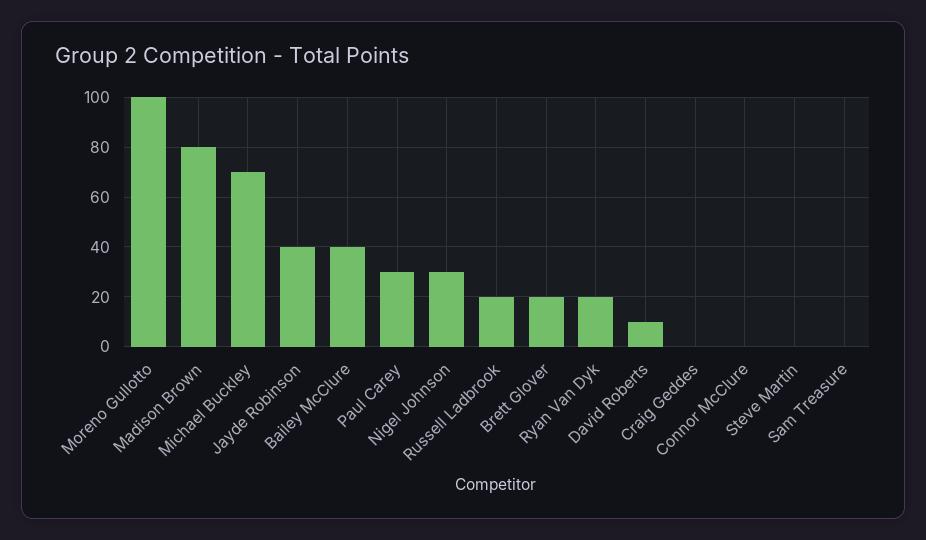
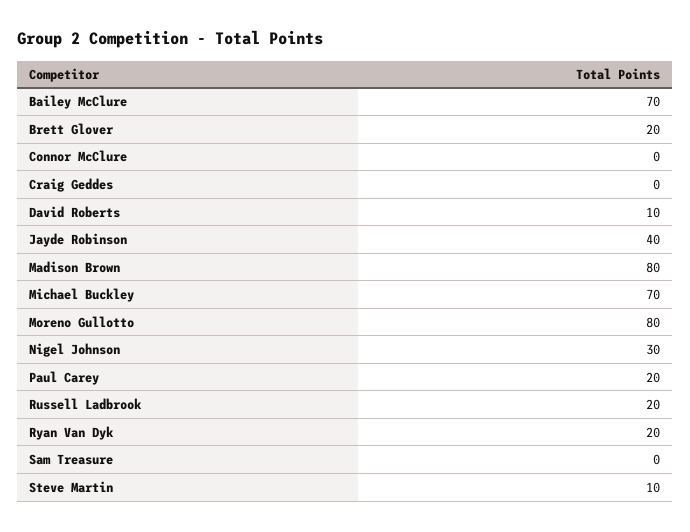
Moreno Gullotto: 100 -> 80
Bailey McClure: 40 -> 70
Paul Carey: 30 -> 20
Steve Martin: 0 -> 10

